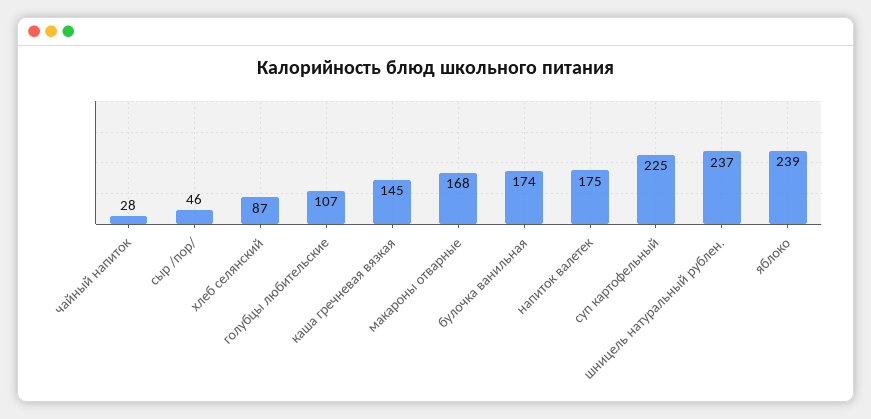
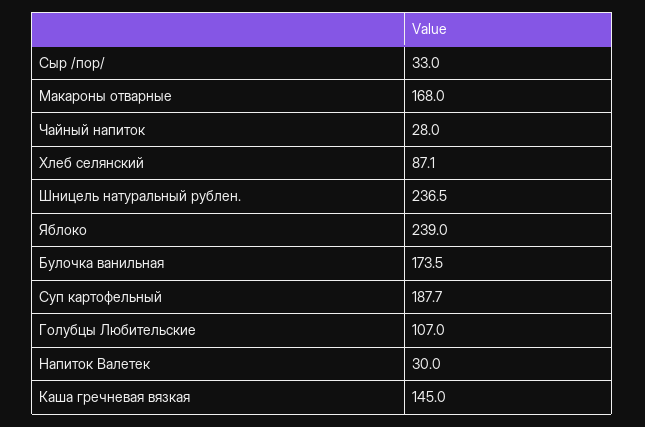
сыр /пор/: 46 -> 33
напиток валетек: 175 -> 30
суп картофельный: 225 -> 187.7

